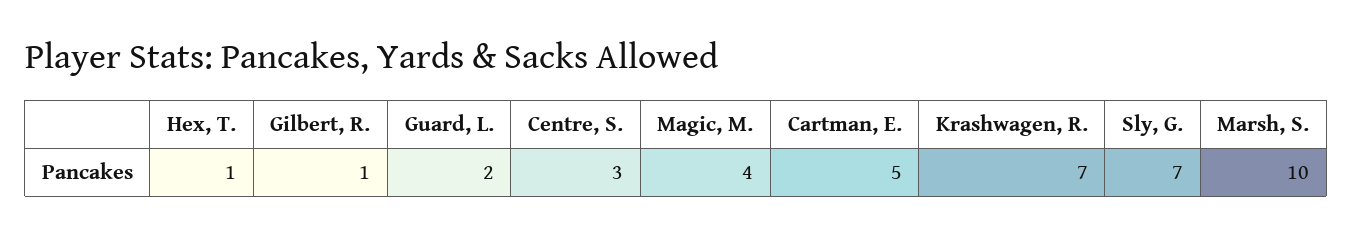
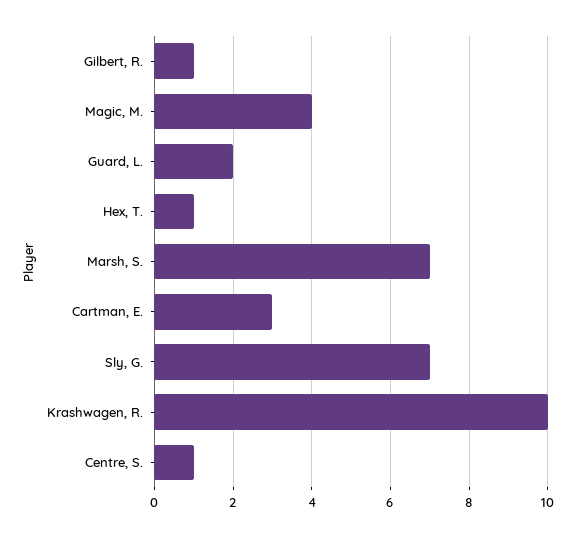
Centre, S.: 3 -> 1
Cartman, E.: 5 -> 3
Krashwagen, R.: 7 -> 10
Marsh, S.: 10 -> 7

